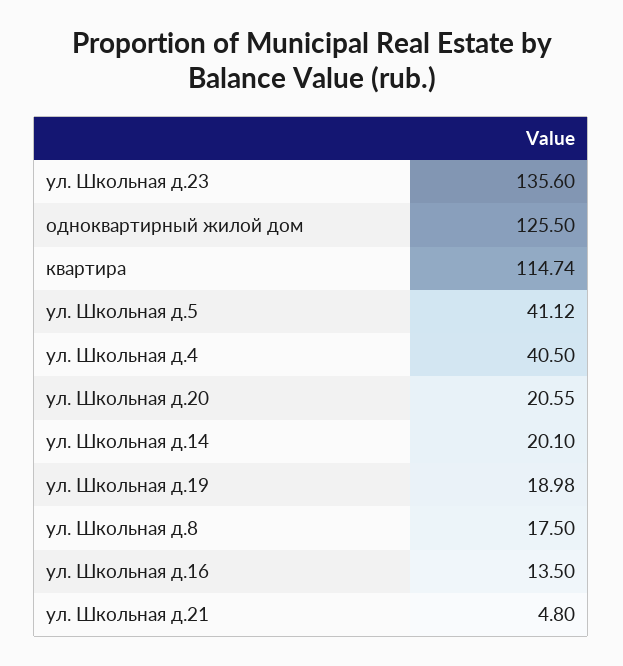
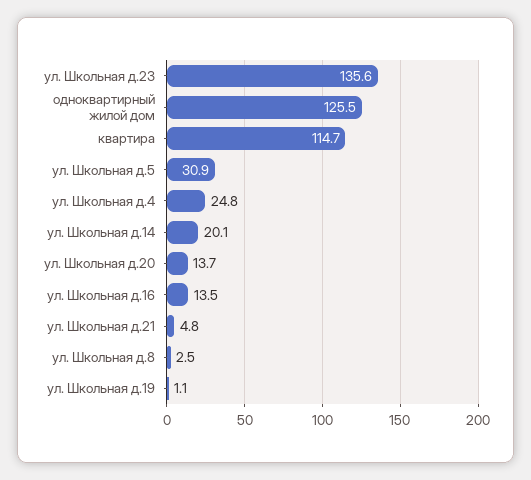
ул. Школьная д.5: 41.12 -> 30.9
ул. Школьная д.4: 40.5 -> 24.8
ул. Школьная д.20: 20.55 -> 13.7
ул. Школьная д.19: 18.98 -> 1.1
ул. Школьная д.8: 17.5 -> 2.5

